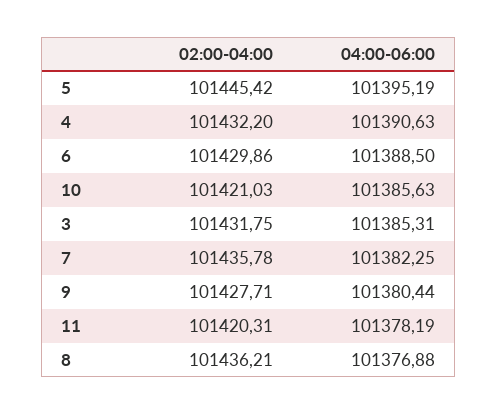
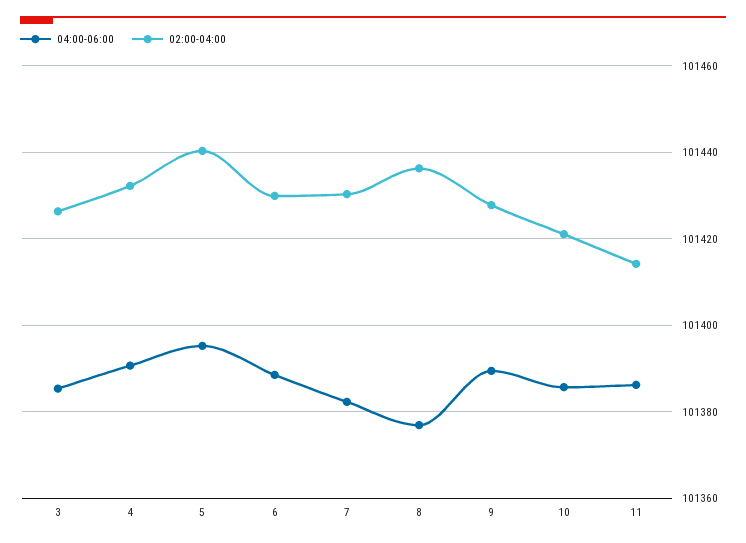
02:00-04:00, 5: 101445.42 -> 101440
02:00-04:00, 3: 101431.75 -> 101426
02:00-04:00, 7: 101435.78 -> 101430
04:00-06:00, 9: 101380.44 -> 101390
02:00-04:00, 11: 101420.31 -> 101414
04:00-06:00, 11: 101378.19 -> 101386

